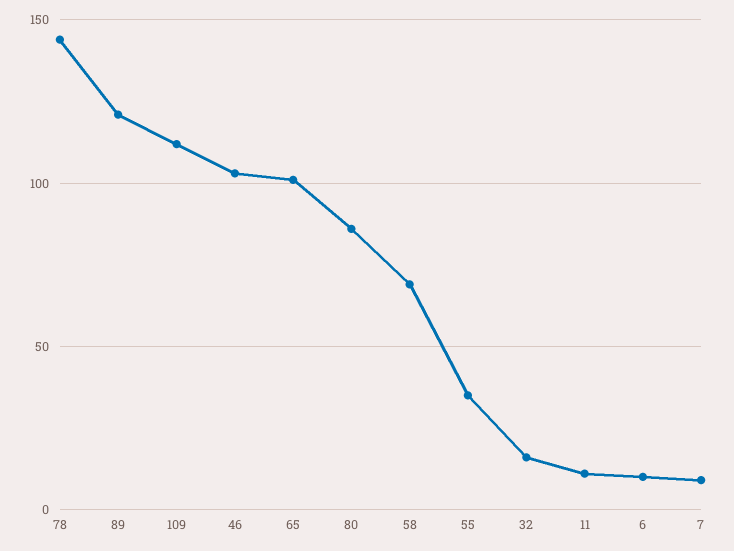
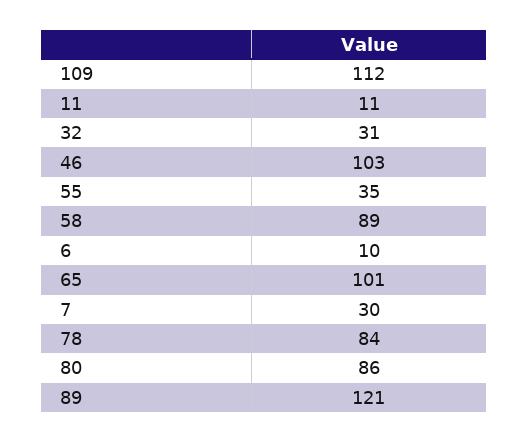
78: 145 -> 84
58: 70 -> 89
32: 15 -> 31
7: 10 -> 30

